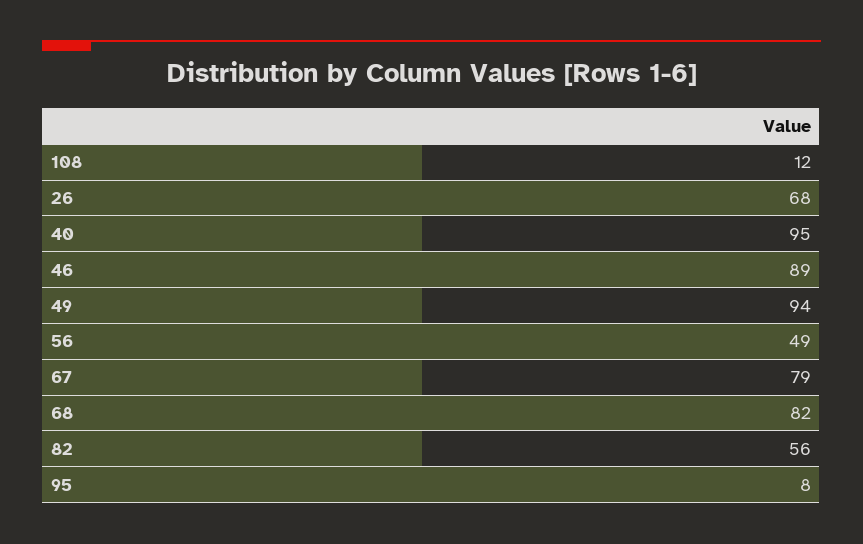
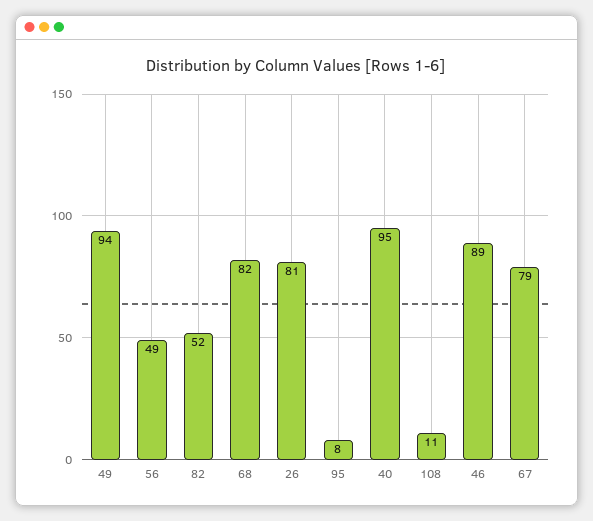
108: 12 -> 11
26: 68 -> 81
82: 56 -> 52

